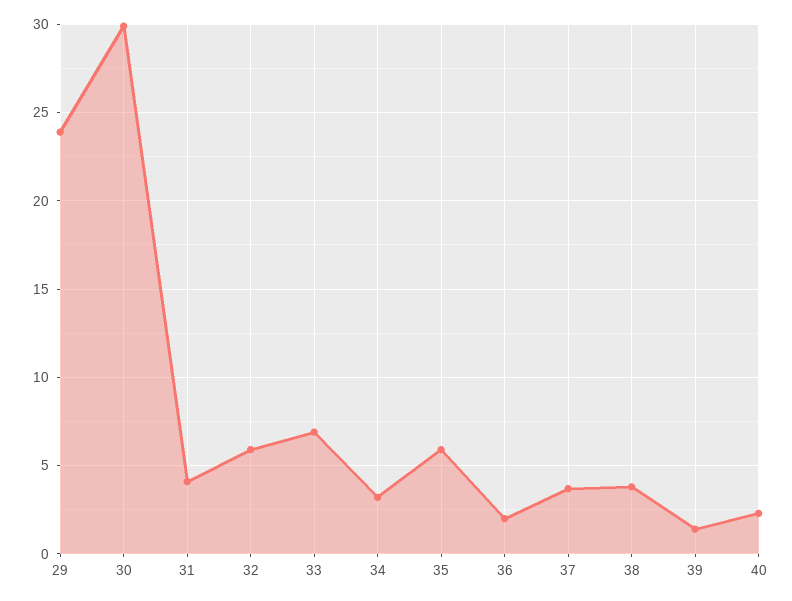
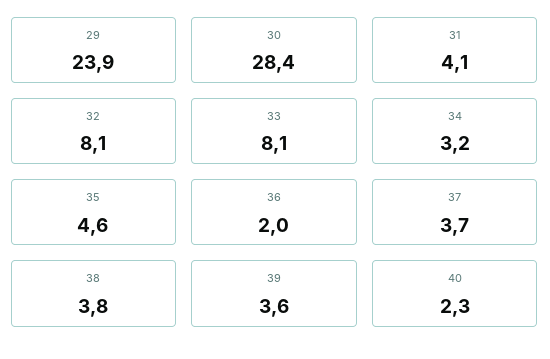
30: 30 -> 28.4
32: 6 -> 8.1
33: 7 -> 8.1
35: 6 -> 4.6
39: 1.5 -> 3.6

